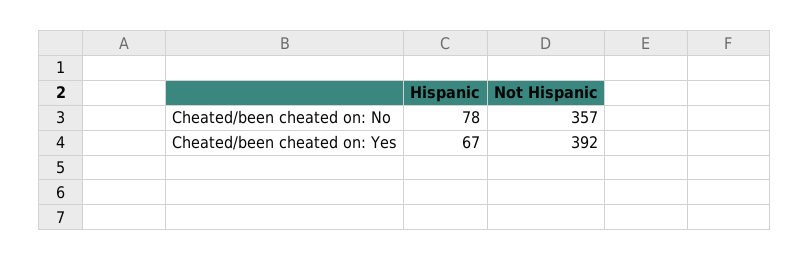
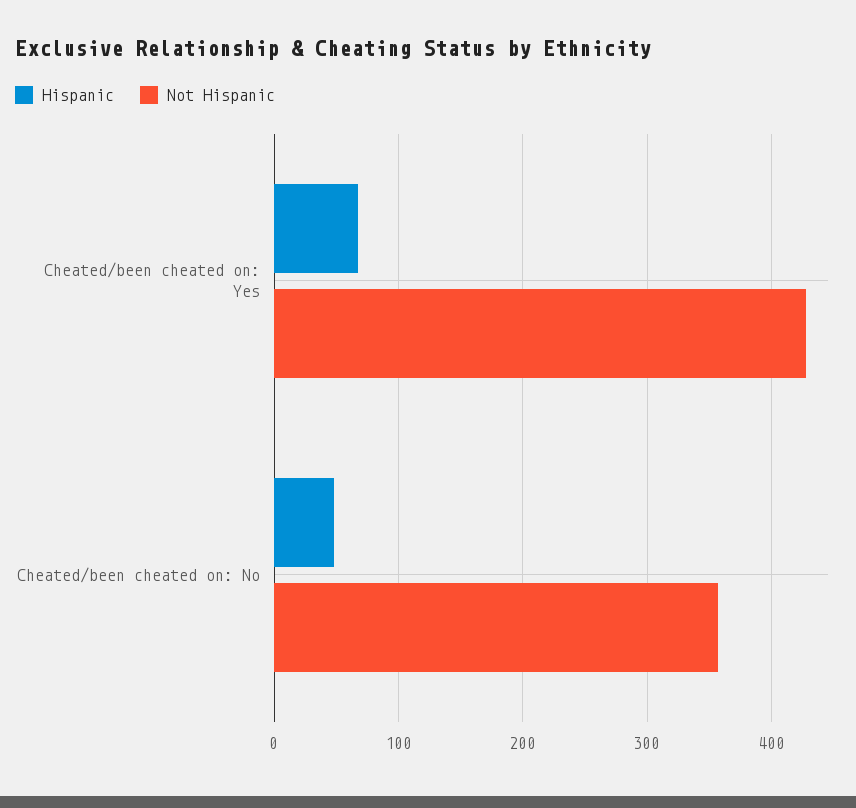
Hispanic, Cheated/been cheated on: No: 78 -> 50
Not Hispanic, Cheated/been cheated on: Yes: 392 -> 430

